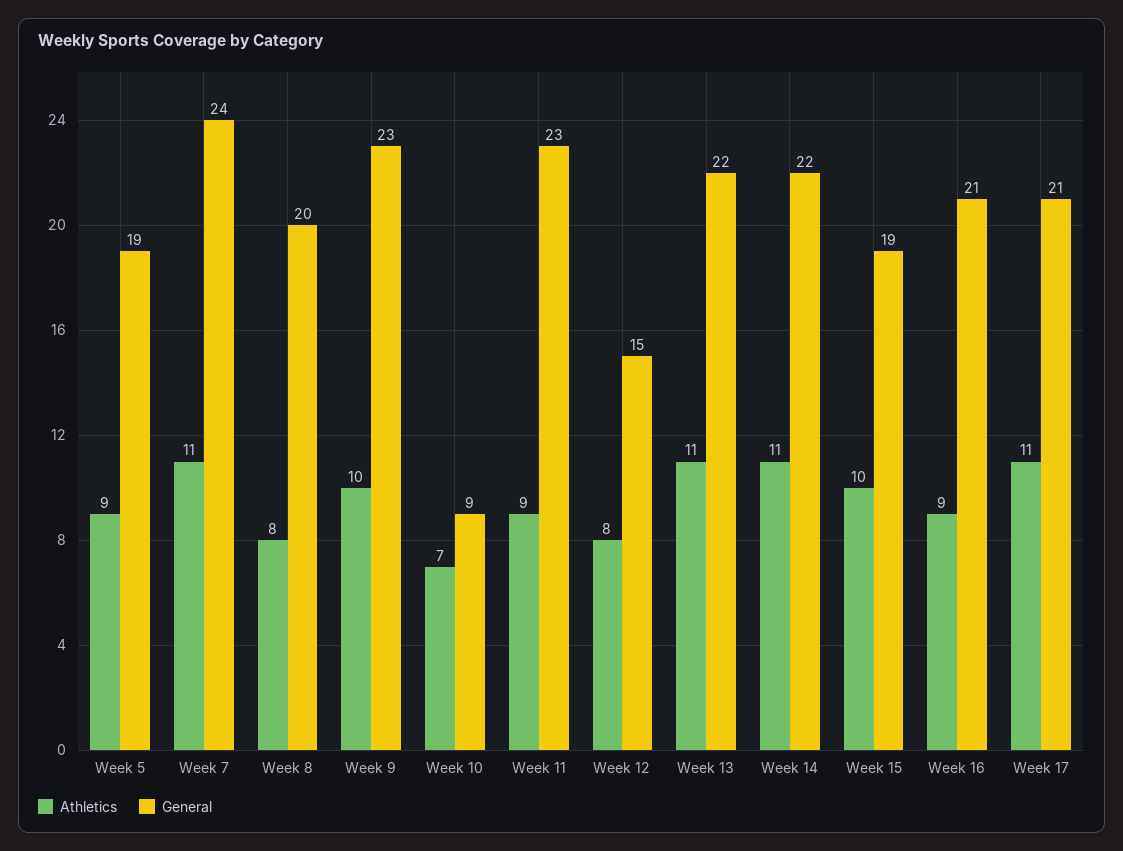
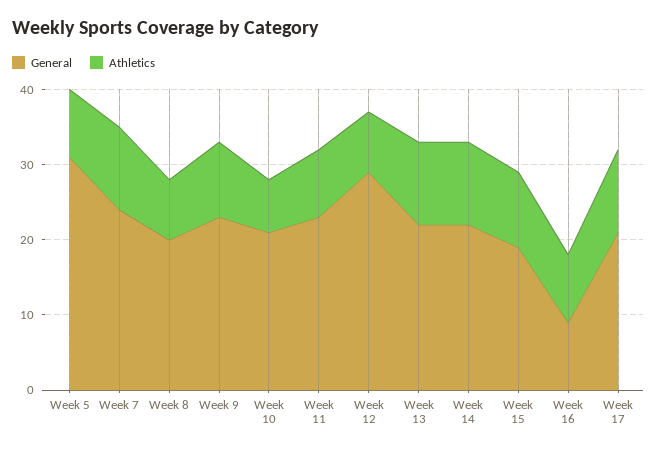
General, Week 5: 19 -> 30
General, Week 10: 9 -> 20
General, Week 12: 15 -> 30
General, Week 16: 21 -> 10

